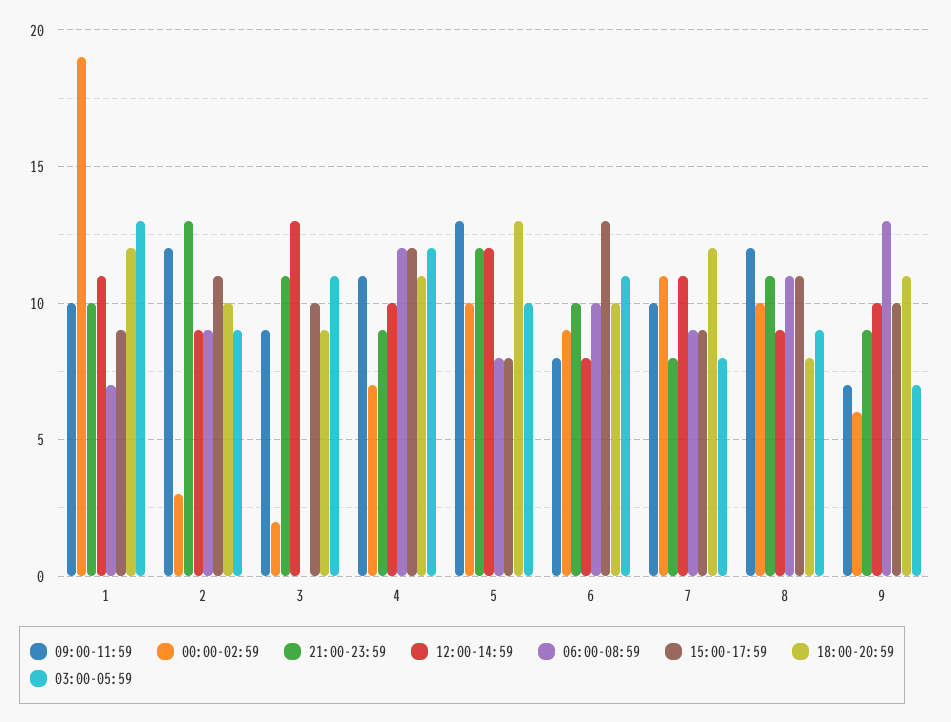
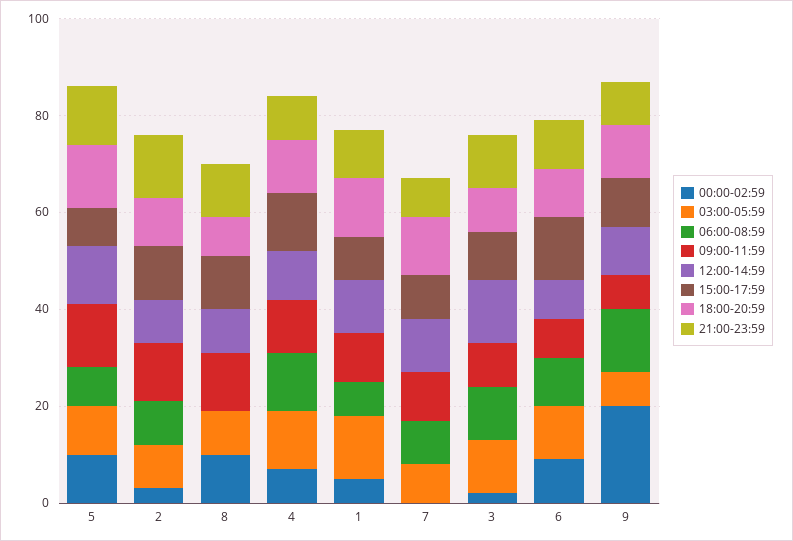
00:00-02:59, 1: 19 -> 5
06:00-08:59, 3: 0 -> 10
00:00-02:59, 7: 11 -> 0
06:00-08:59, 8: 11 -> 0
00:00-02:59, 9: 6 -> 20

